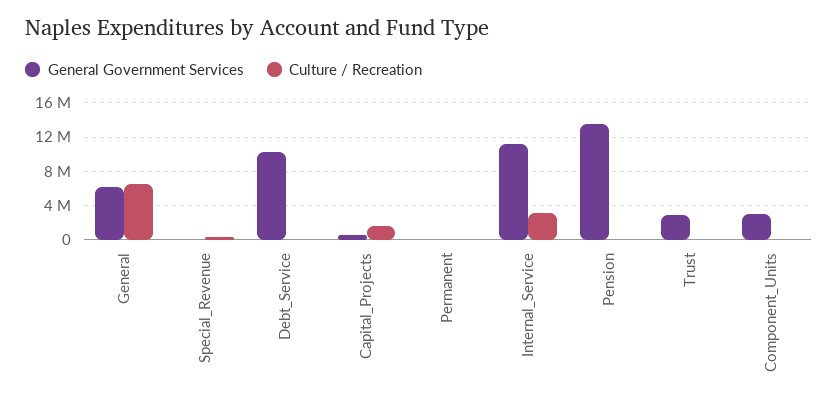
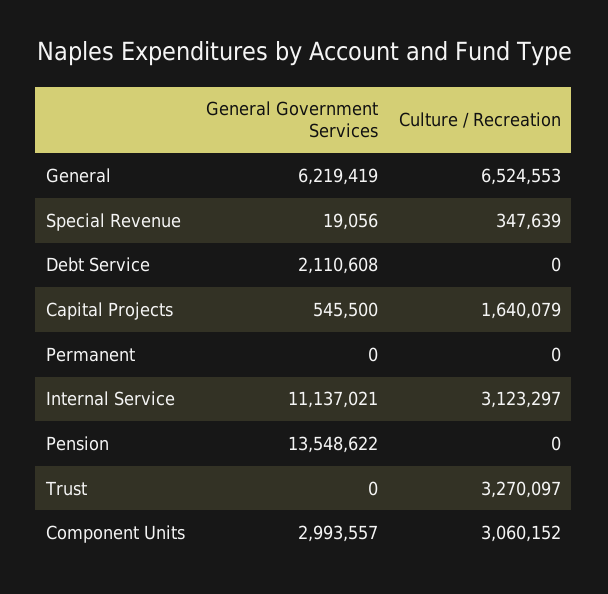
General Government Services, Debt_Service: 10000000 -> 2110608
General Government Services, Trust: 3000000 -> 0
Culture / Recreation, Trust: 0 -> 3270097
Culture / Recreation, Component_Units: 0 -> 3060152

